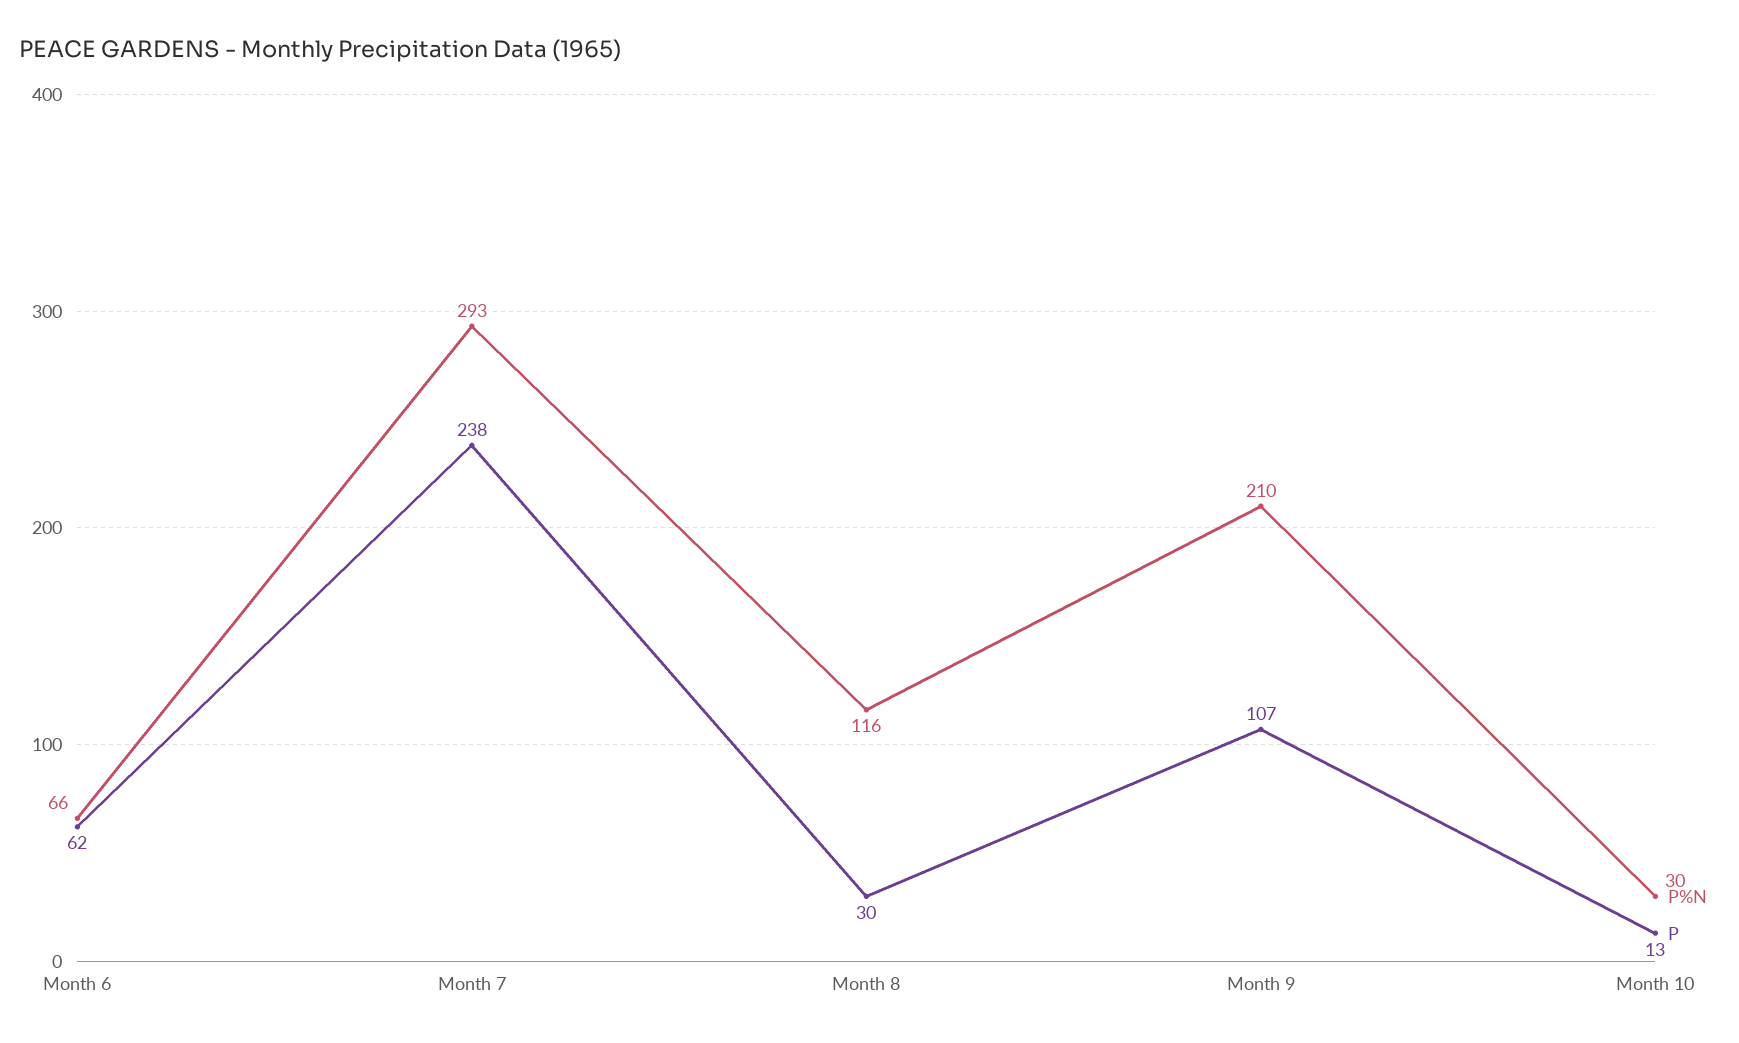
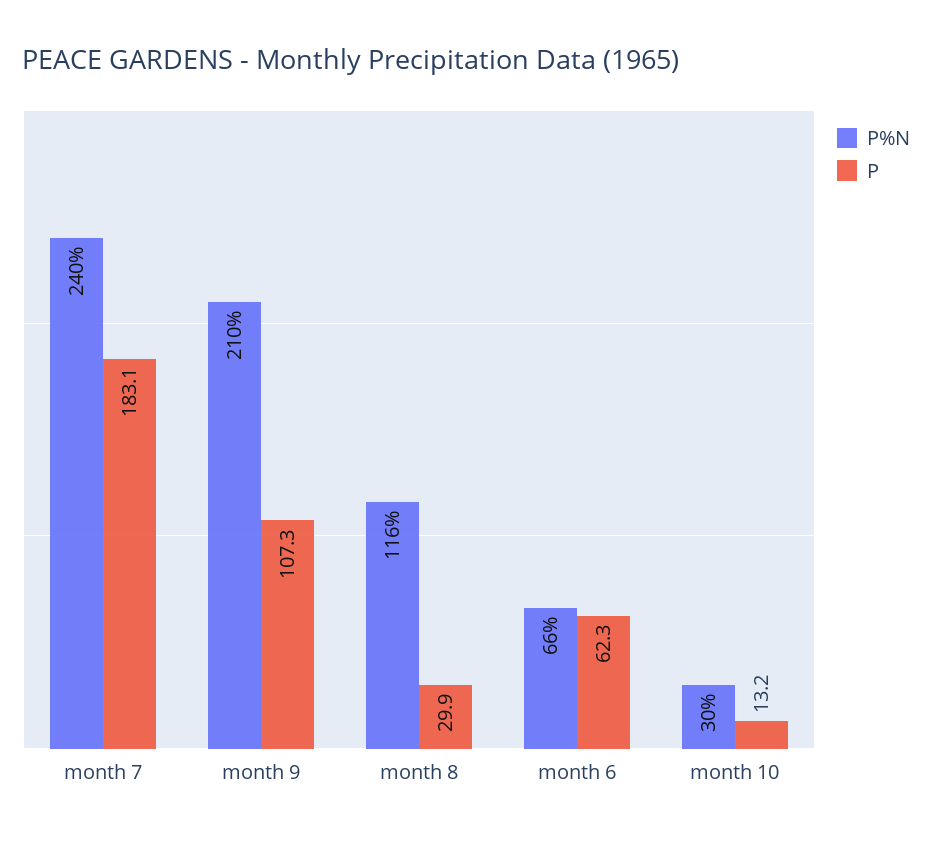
P%N, Month 7: 293 -> 240
P, Month 7: 238 -> 183.1

